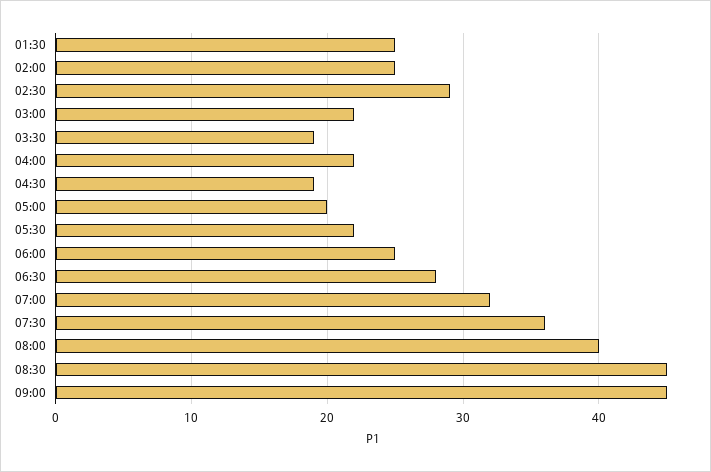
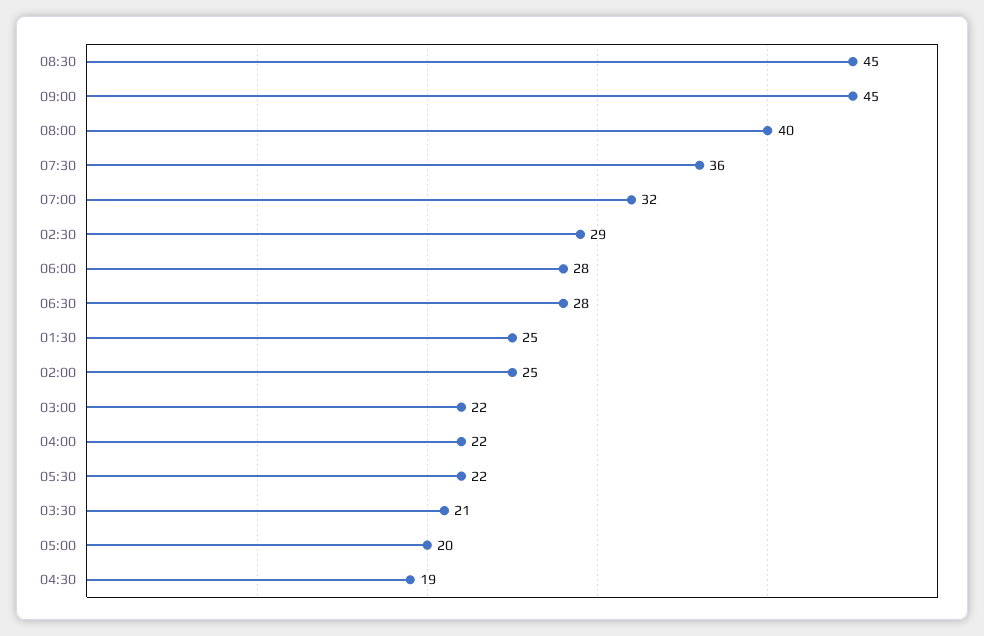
03:30: 19 -> 21
06:00: 25 -> 28

